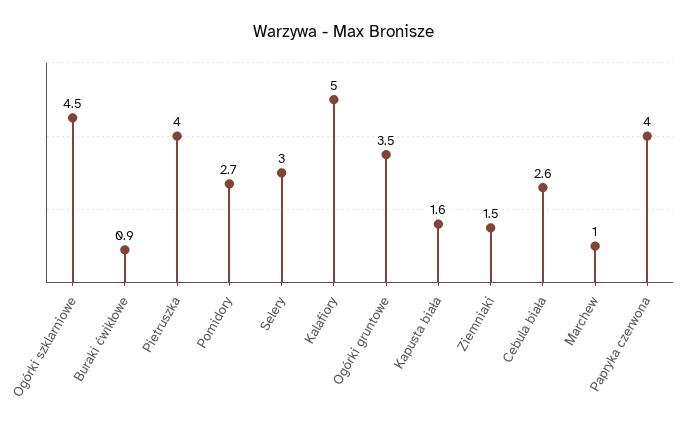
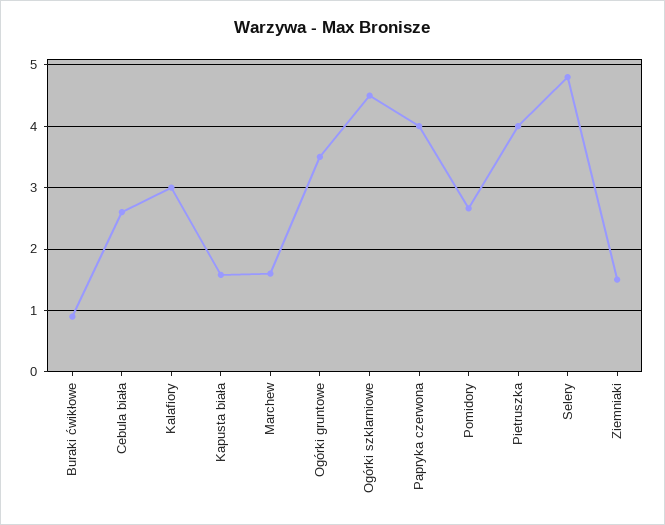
Selery: 3 -> 4.8
Kalafiory: 5 -> 3
Marchew: 1 -> 1.6

